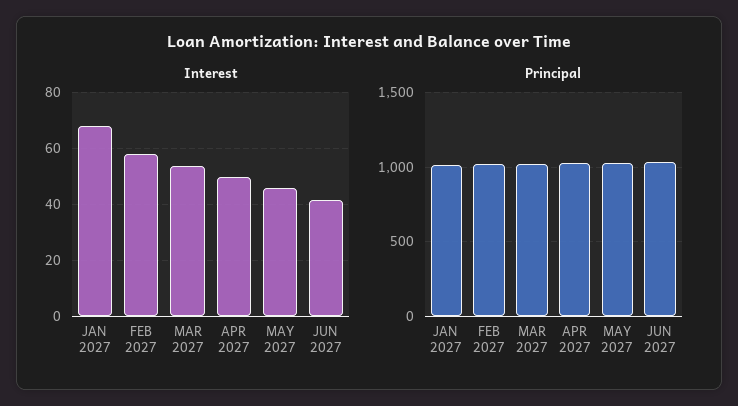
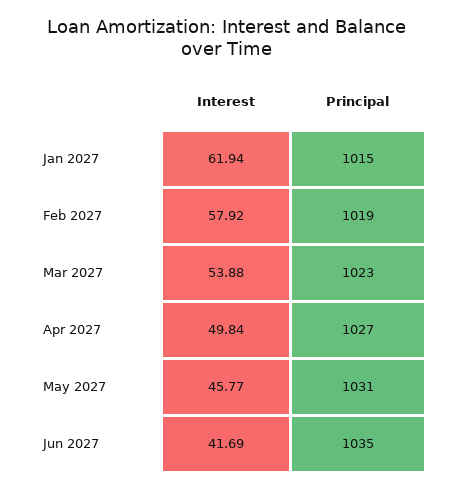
Interest, JAN 2027: 67.5 -> 61.94

